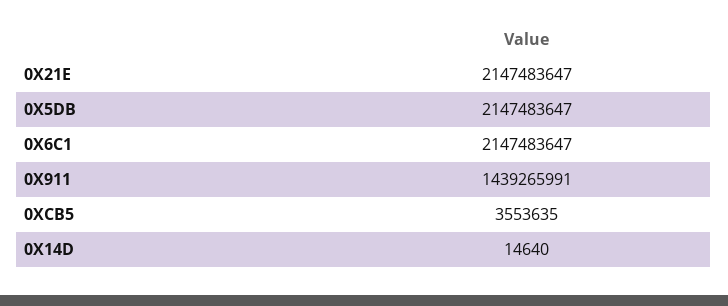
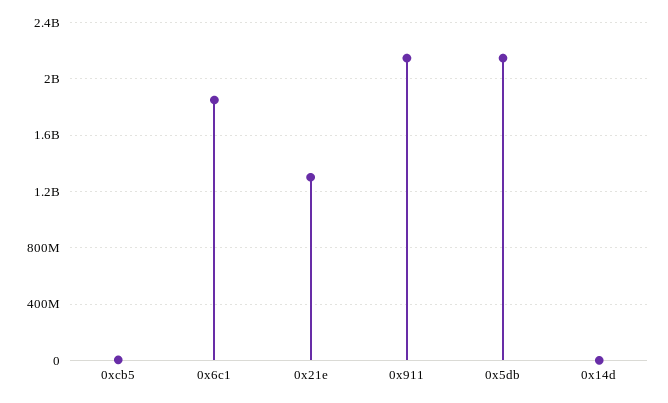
0X21E: 2147483647 -> 1300000000
0X6C1: 2147483647 -> 1850000000
0X911: 1439265991 -> 2150000000

